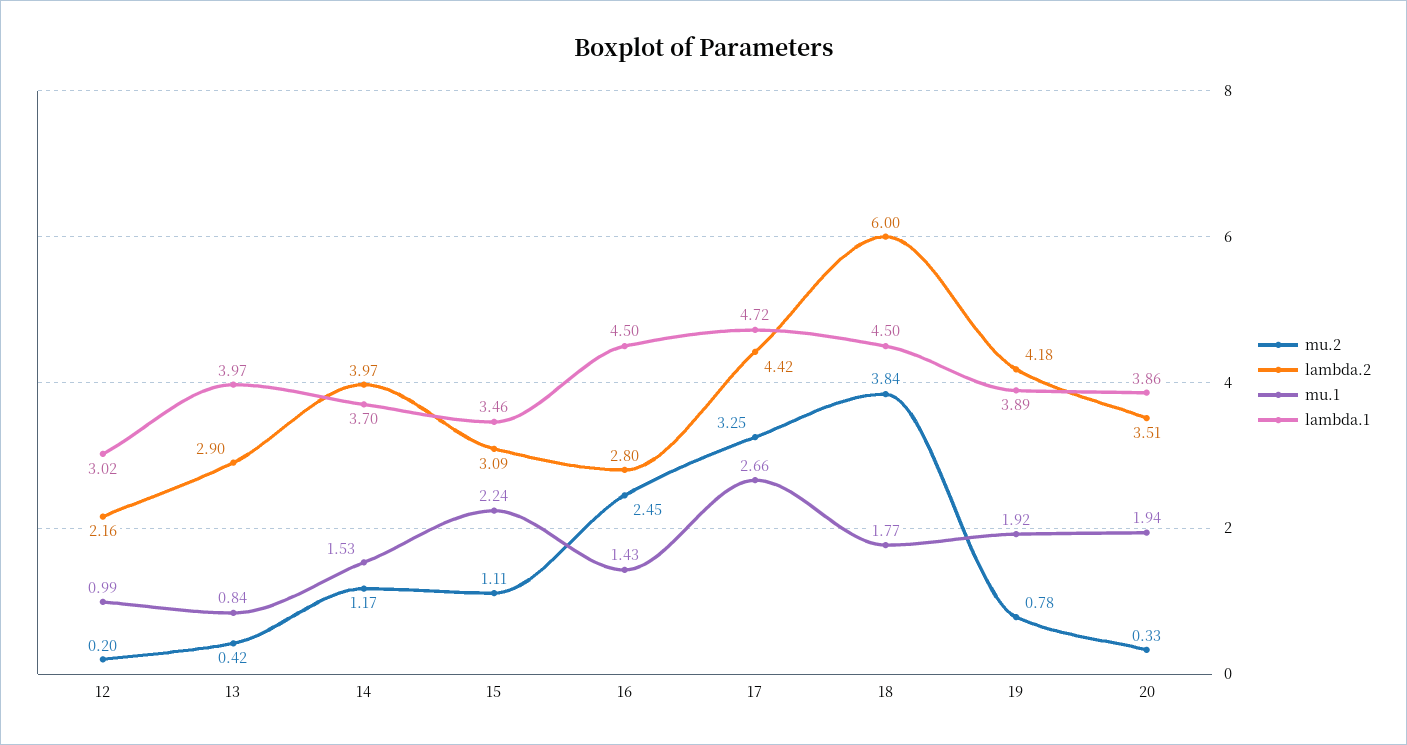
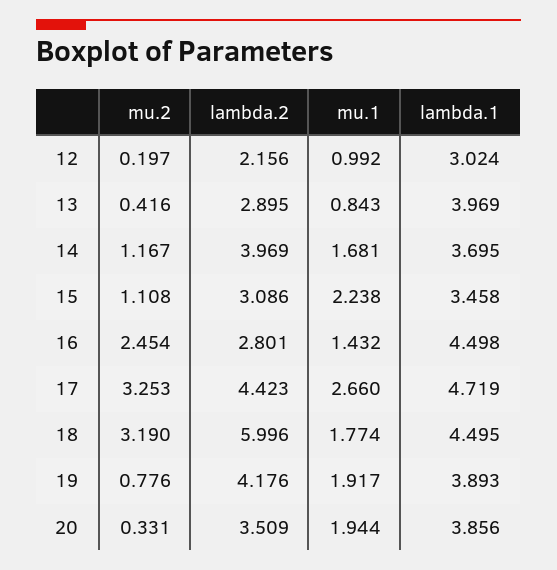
mu.1, 14: 1.53 -> 1.681
mu.2, 18: 3.84 -> 3.19

